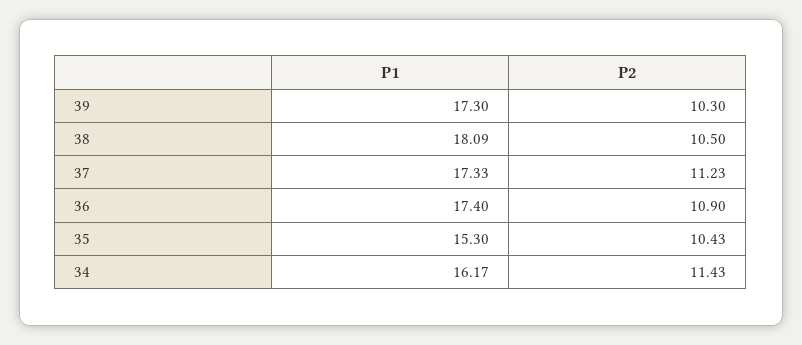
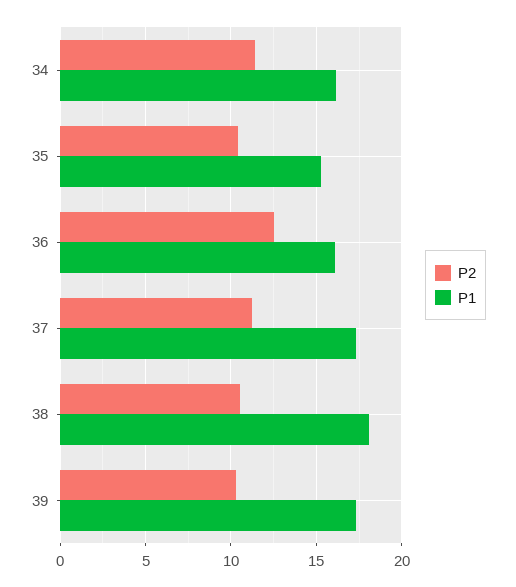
P1, 36: 17.4 -> 16
P2, 36: 10.9 -> 12.5

